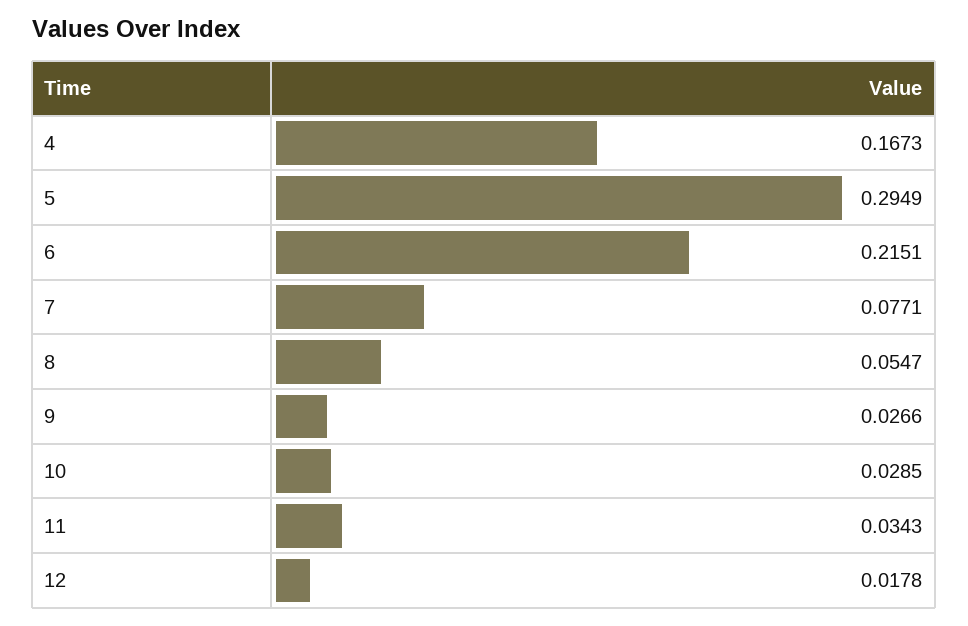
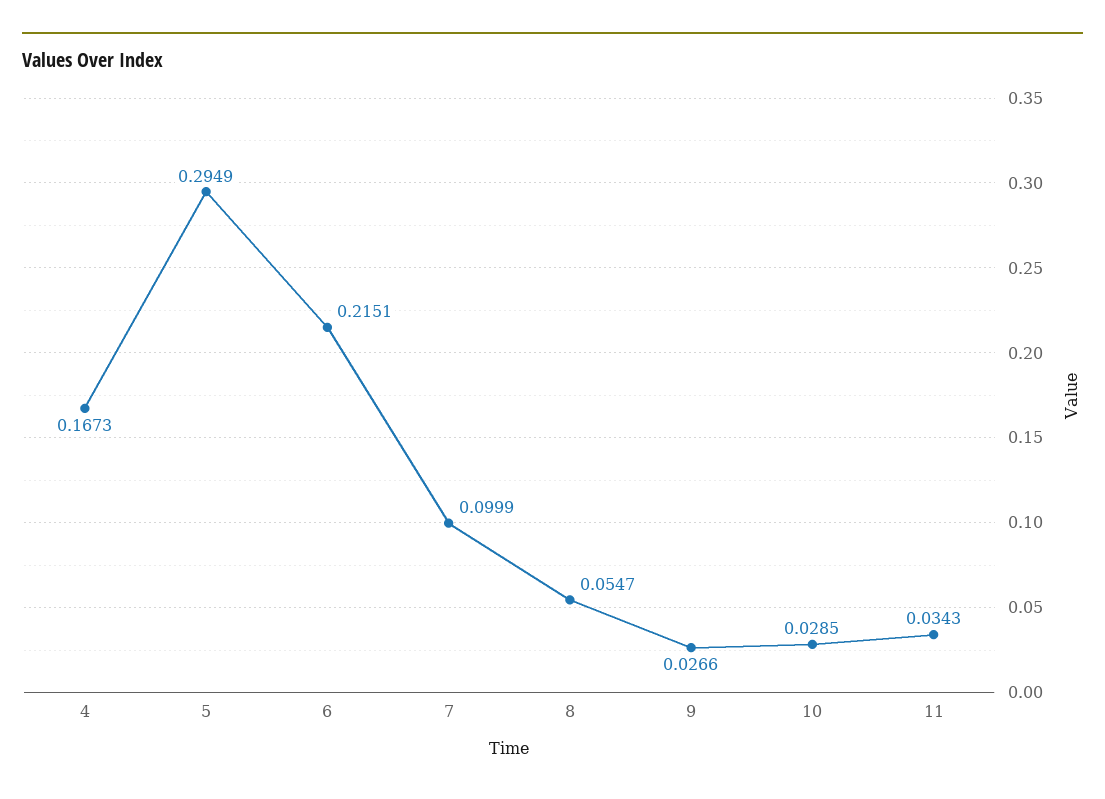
7: 0.0771 -> 0.0999
12: 0.0178 -> none

